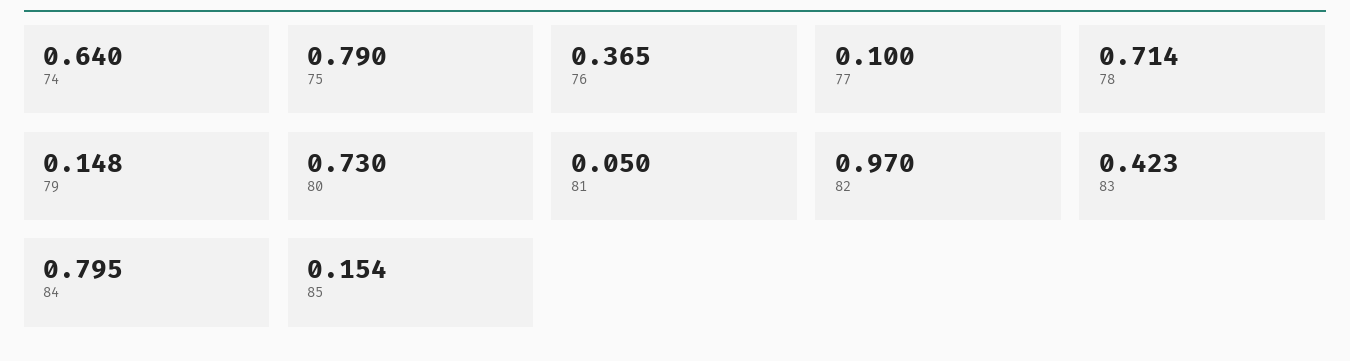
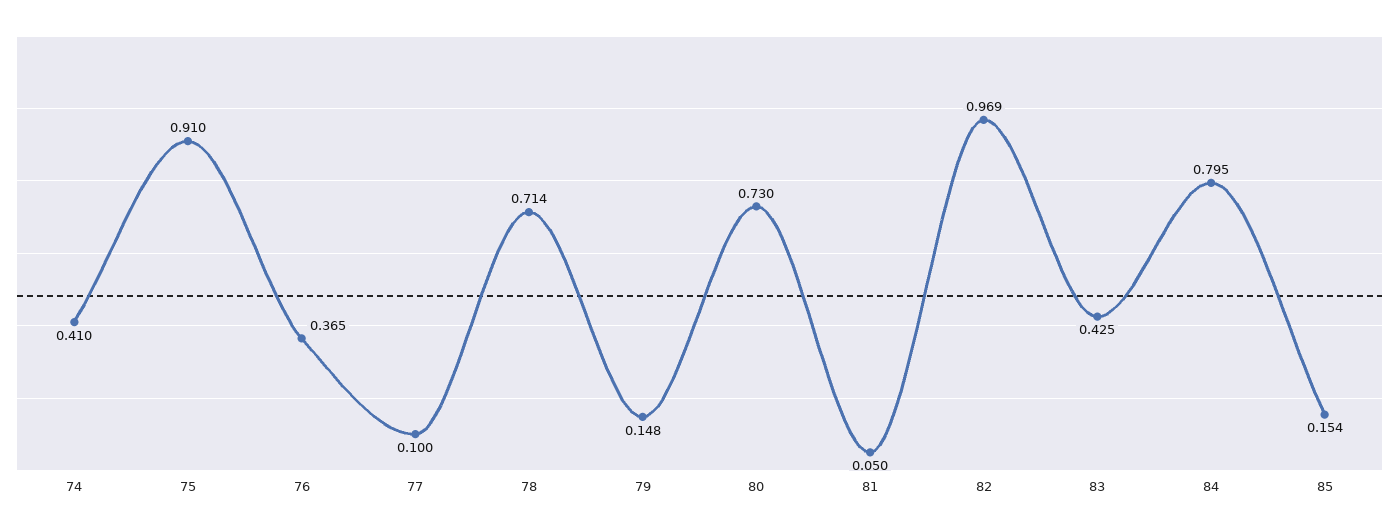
74: 0.64 -> 0.41
75: 0.79 -> 0.91
82: 0.97 -> 0.969
83: 0.423 -> 0.425

